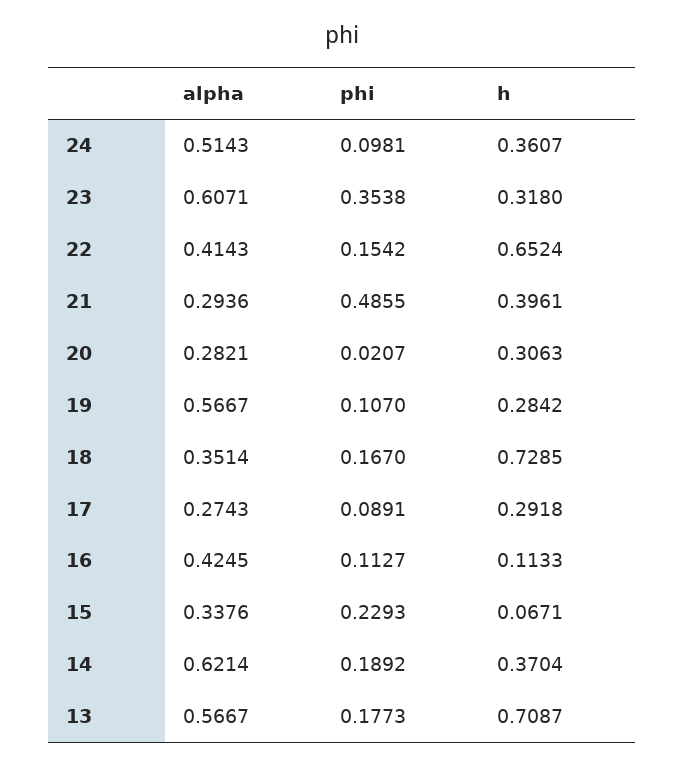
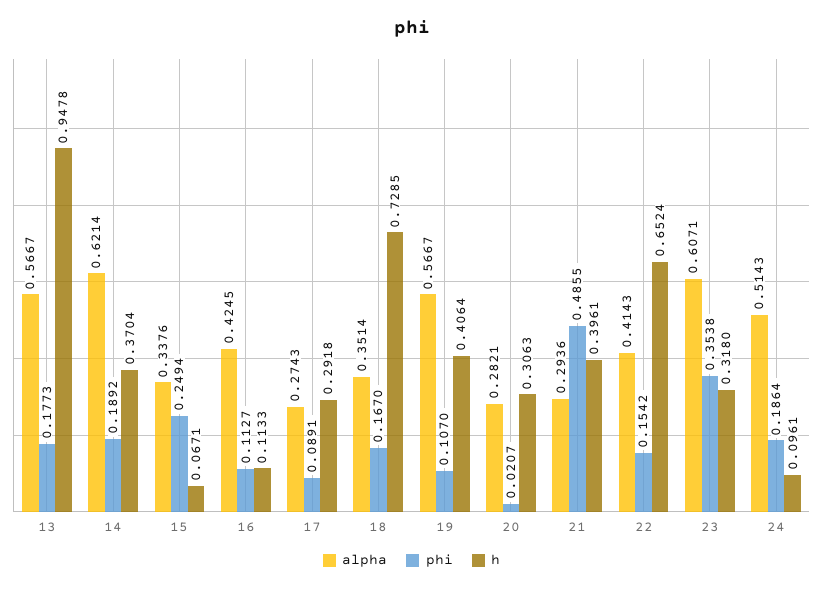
phi, 24: 0.0981 -> 0.1864
h, 24: 0.3607 -> 0.0961
h, 19: 0.2842 -> 0.4064
phi, 15: 0.2293 -> 0.2494
h, 13: 0.7087 -> 0.9478

